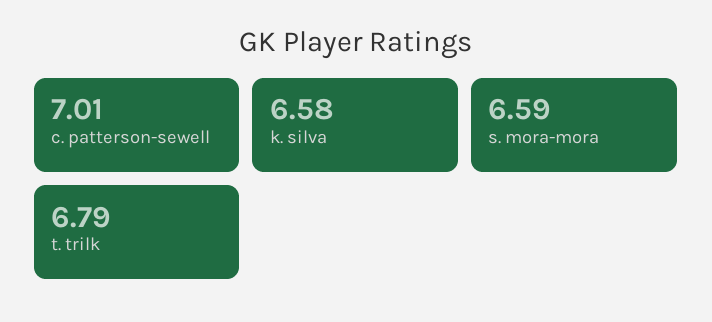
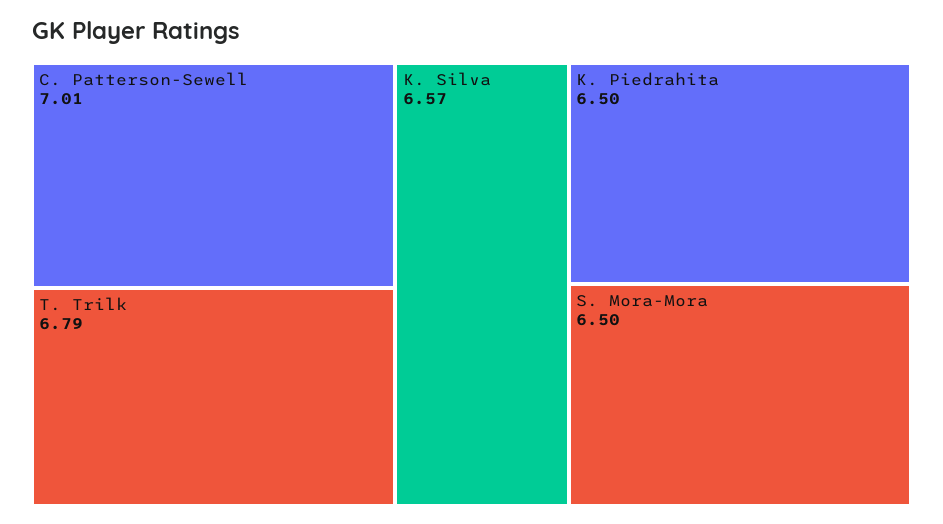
k. silva: 6.58 -> 6.57
s. mora-mora: 6.59 -> 6.5
K. Piedrahita: none -> 6.5

